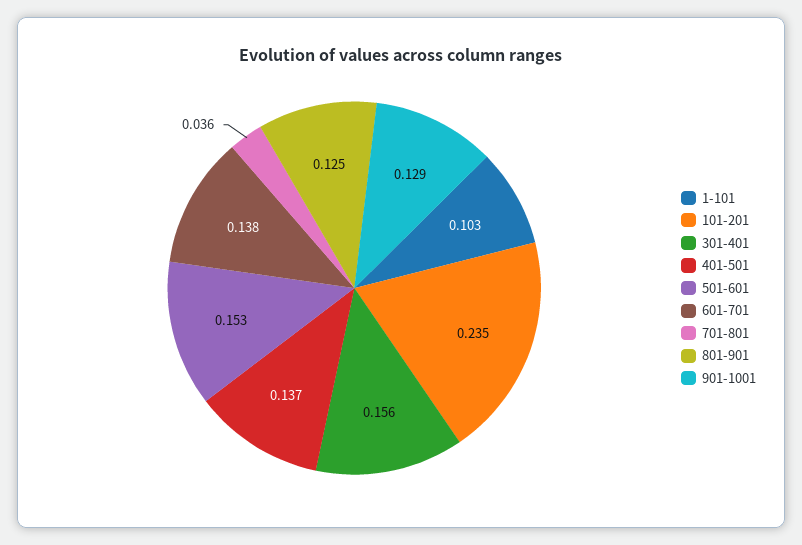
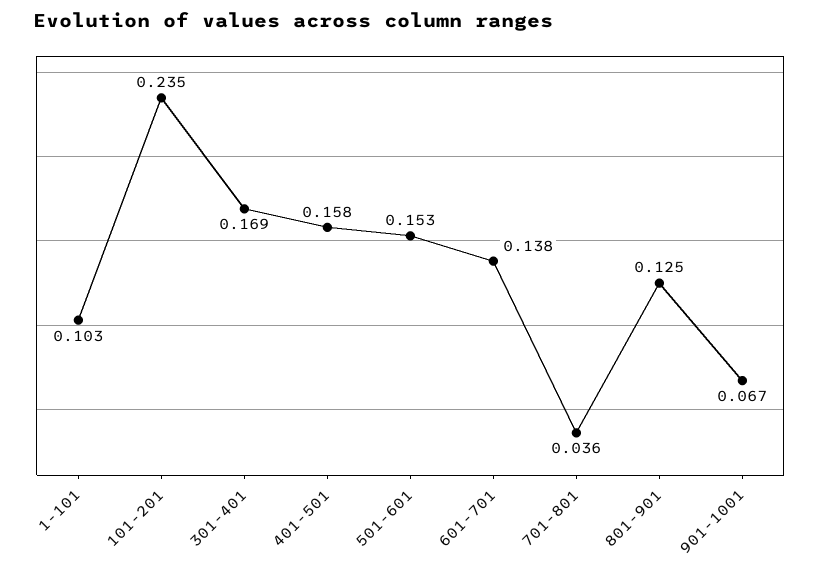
301-401: 0.156 -> 0.169
401-501: 0.137 -> 0.158
901-1001: 0.129 -> 0.067

